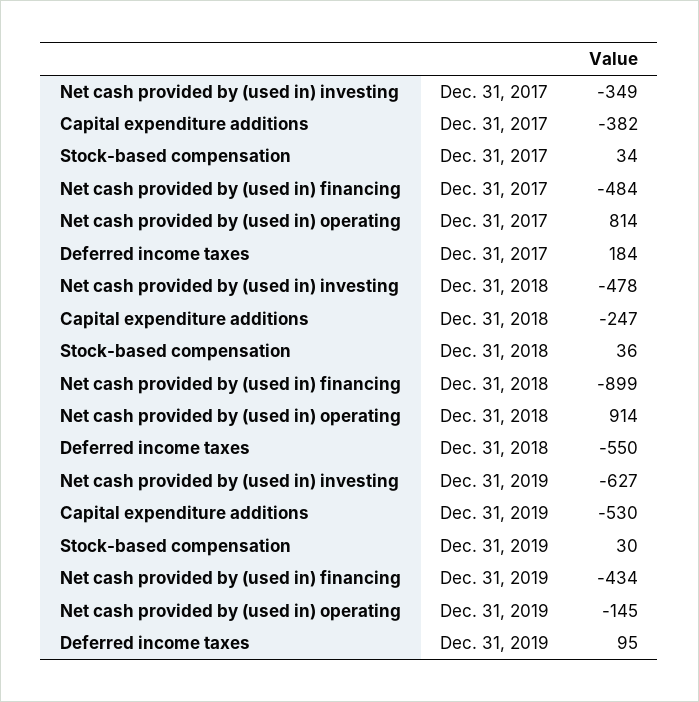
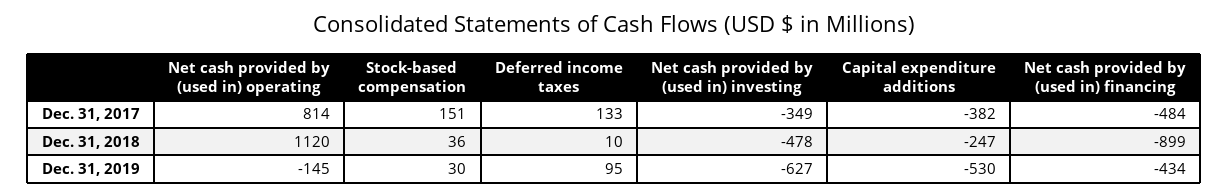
Stock-based compensation, Dec. 31, 2017: 34 -> 151
Deferred income taxes, Dec. 31, 2017: 184 -> 133
Net cash provided by (used in) operating, Dec. 31, 2018: 914 -> 1120
Deferred income taxes, Dec. 31, 2018: -550 -> 10

